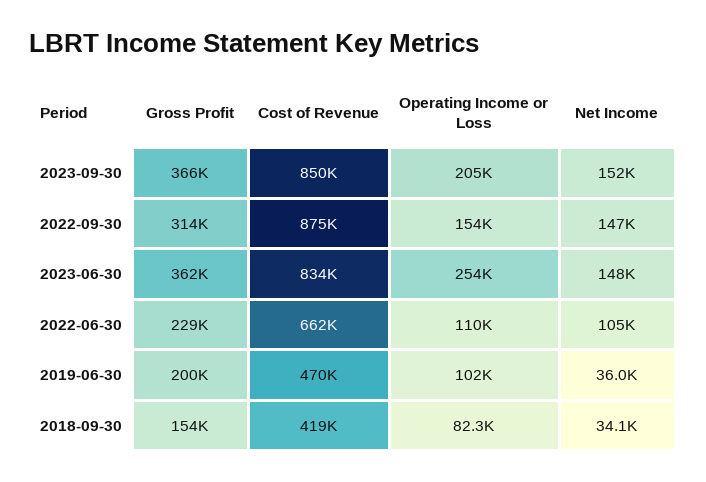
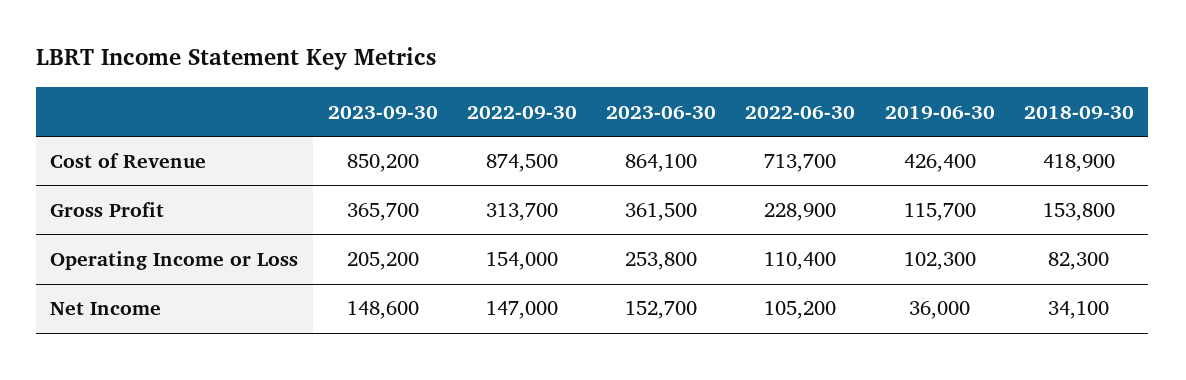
Net Income, 2023-09-30: 152000 -> 148600
Cost of Revenue, 2023-06-30: 834000 -> 864100
Net Income, 2023-06-30: 148000 -> 152700
Cost of Revenue, 2022-06-30: 662000 -> 713700
Gross Profit, 2019-06-30: 200000 -> 115700
Cost of Revenue, 2019-06-30: 470000 -> 426400

